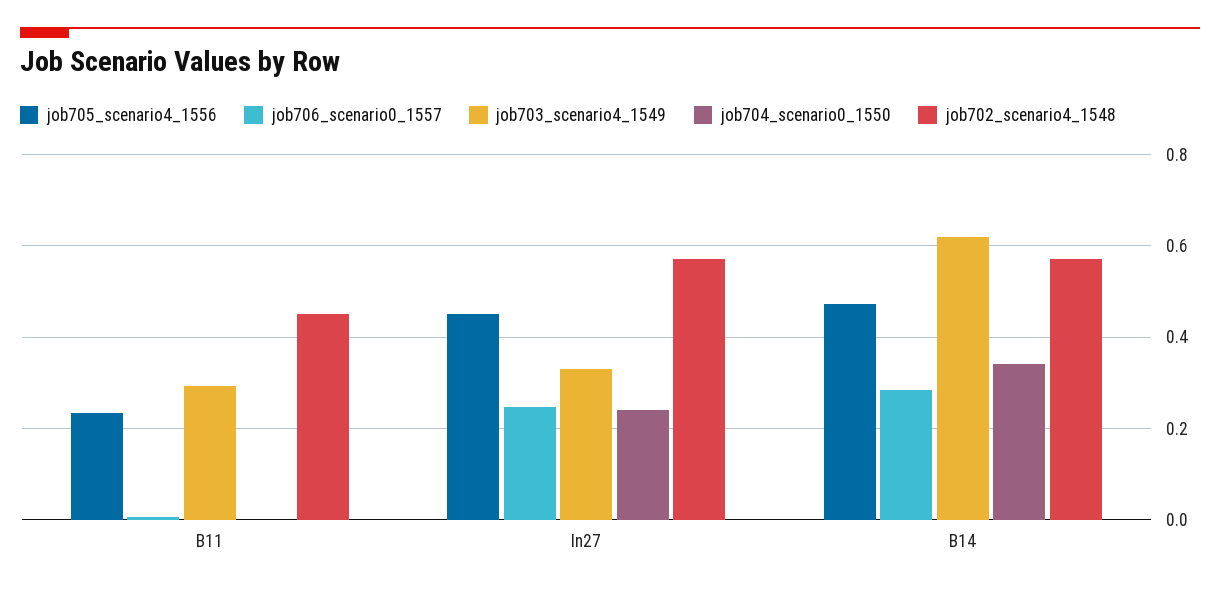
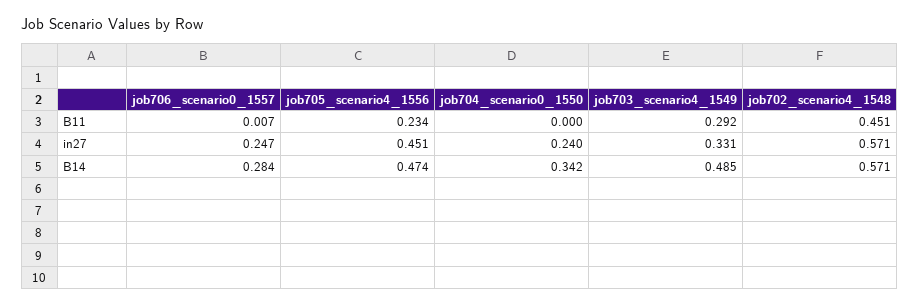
job703_scenario4_1549, B14: 0.62 -> 0.485

